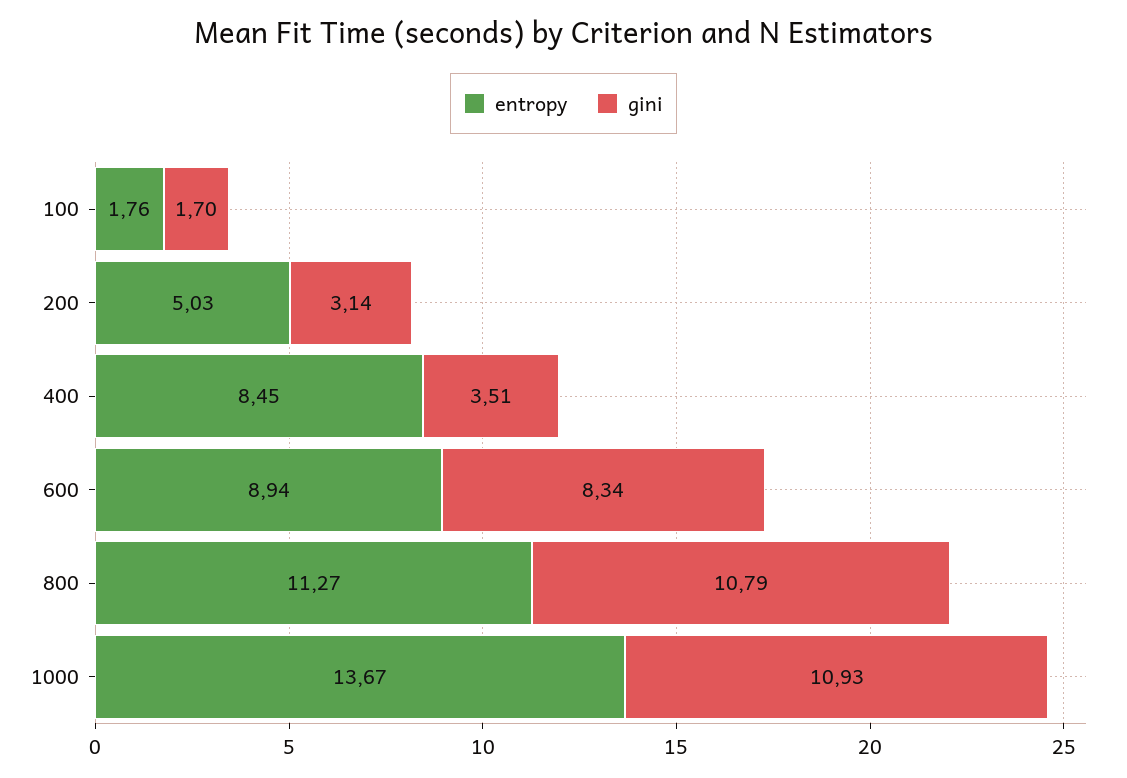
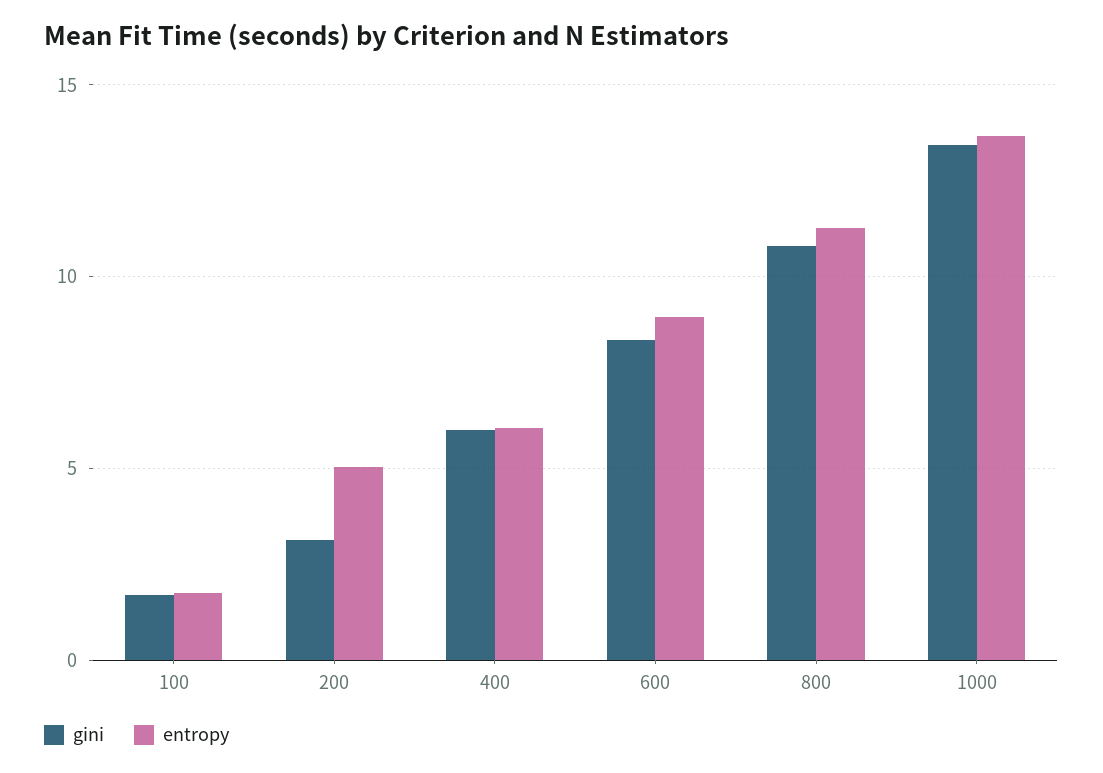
entropy, 400: 8.45 -> 6
gini, 400: 3.51 -> 6
gini, 1000: 10.93 -> 13.5

